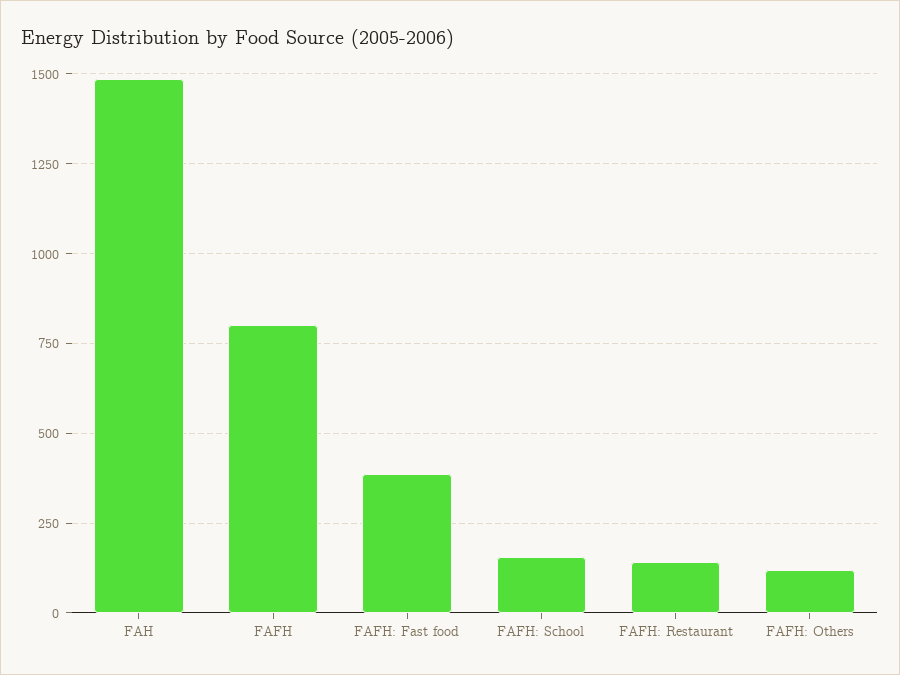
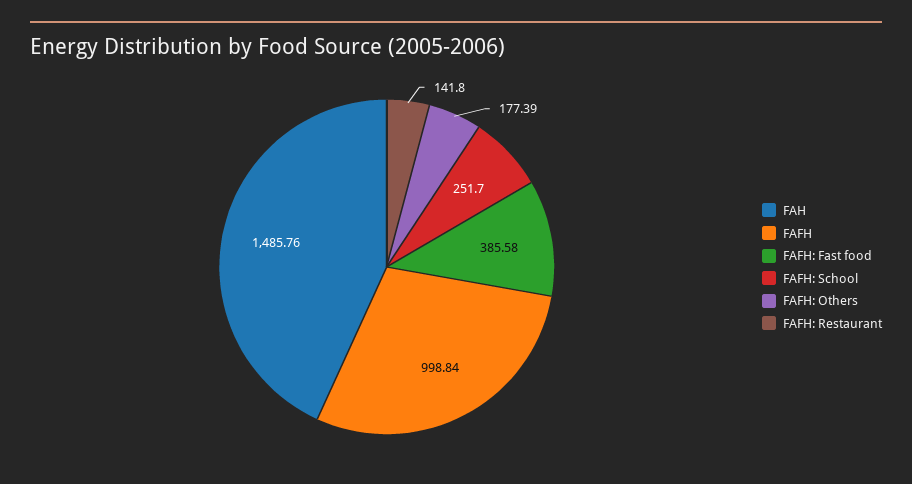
FAFH: 800 -> 998.84
FAFH: School: 150 -> 251.7
FAFH: Others: 125 -> 177.39

